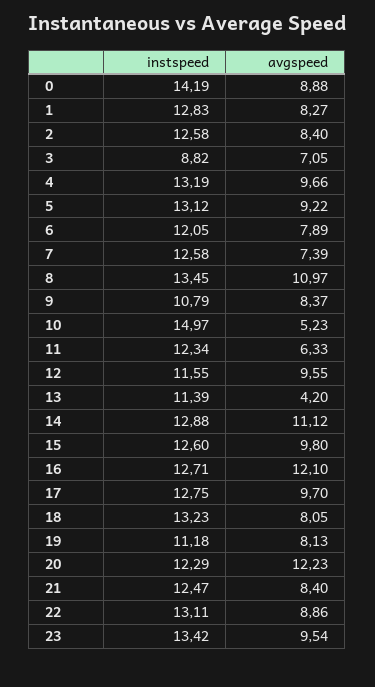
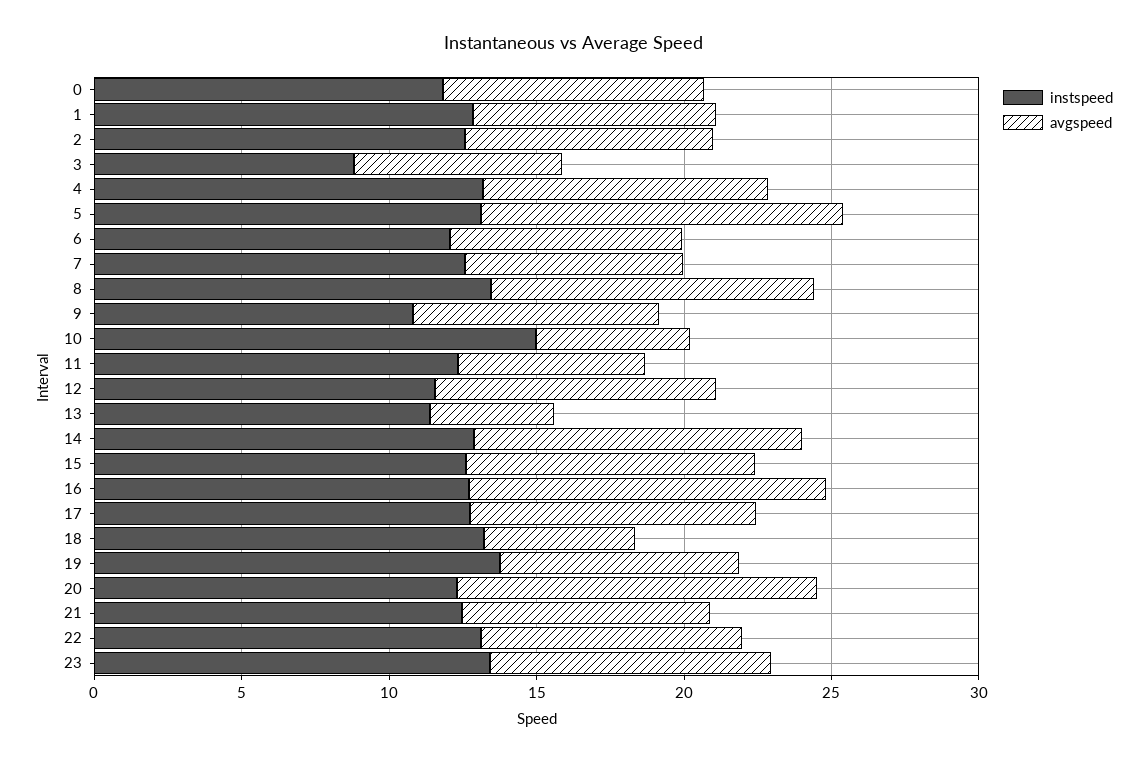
instspeed, 0: 14.19 -> 12
avgspeed, 5: 9.22 -> 12
avgspeed, 18: 8.05 -> 5
instspeed, 19: 11.18 -> 14

